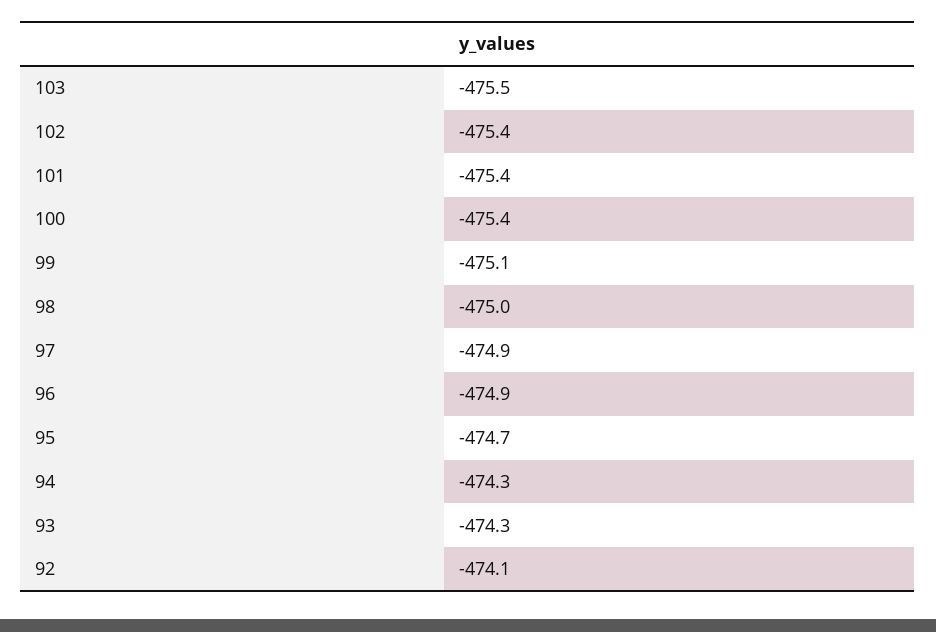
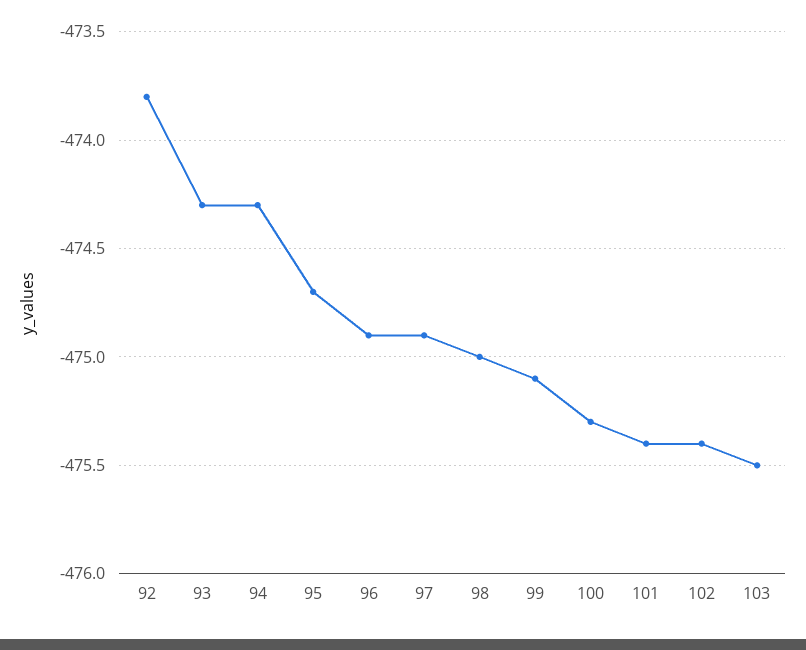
100: -475.4 -> -475.3
92: -474.1 -> -473.8

